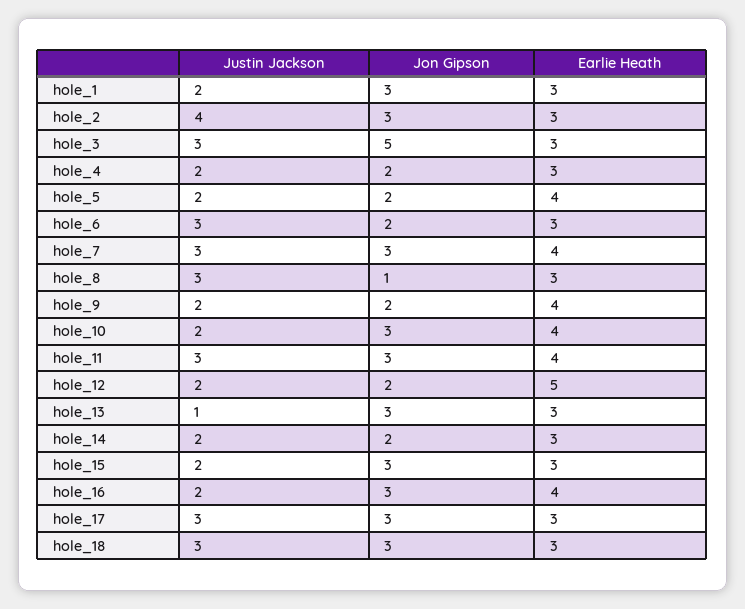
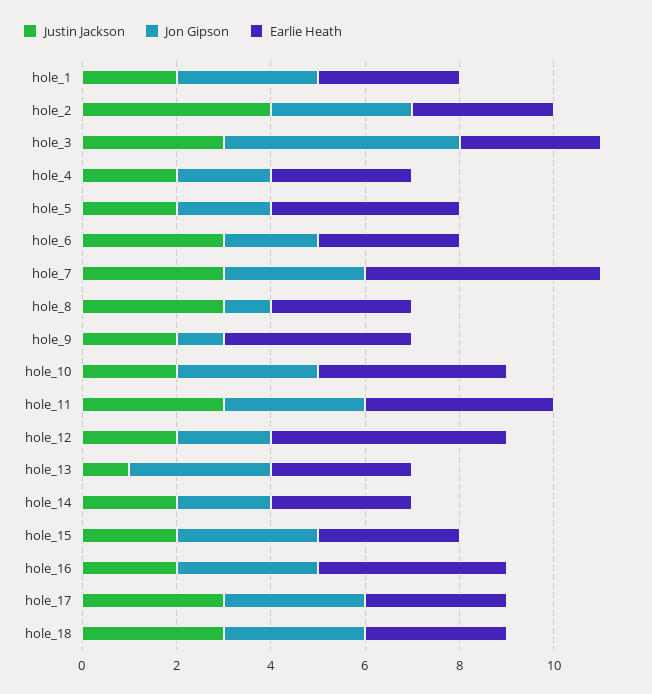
Earlie Heath, hole_7: 4 -> 5
Jon Gipson, hole_9: 2 -> 1

